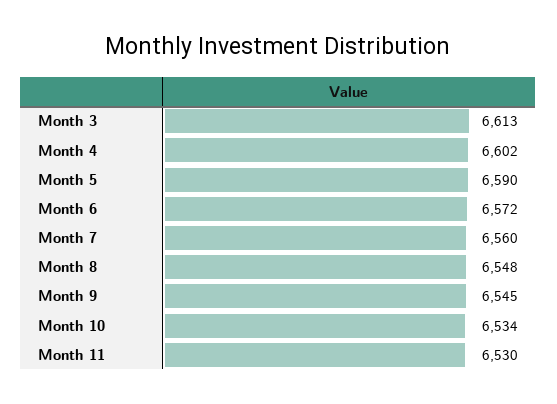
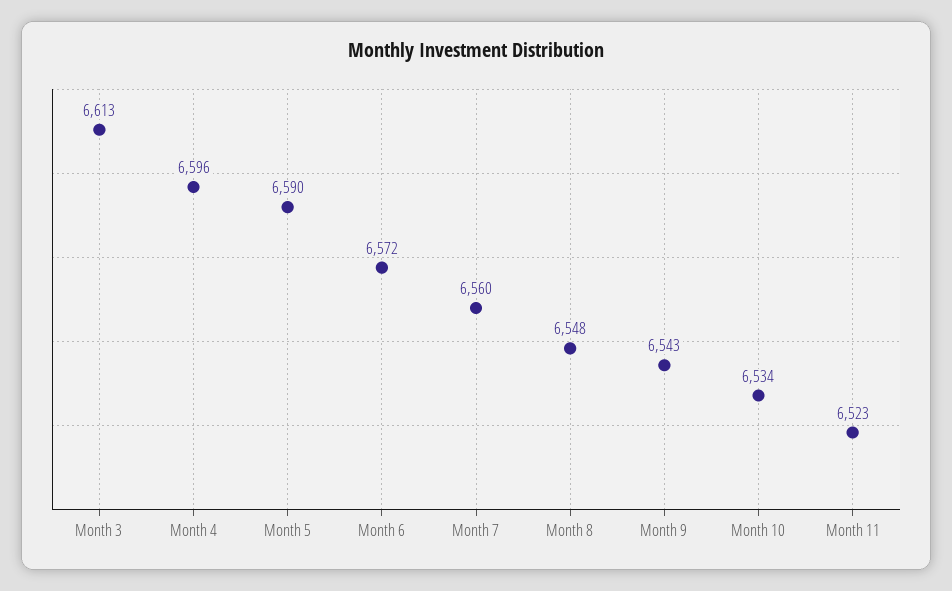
Month 4: 6602 -> 6596
Month 9: 6545 -> 6543
Month 11: 6530 -> 6523

